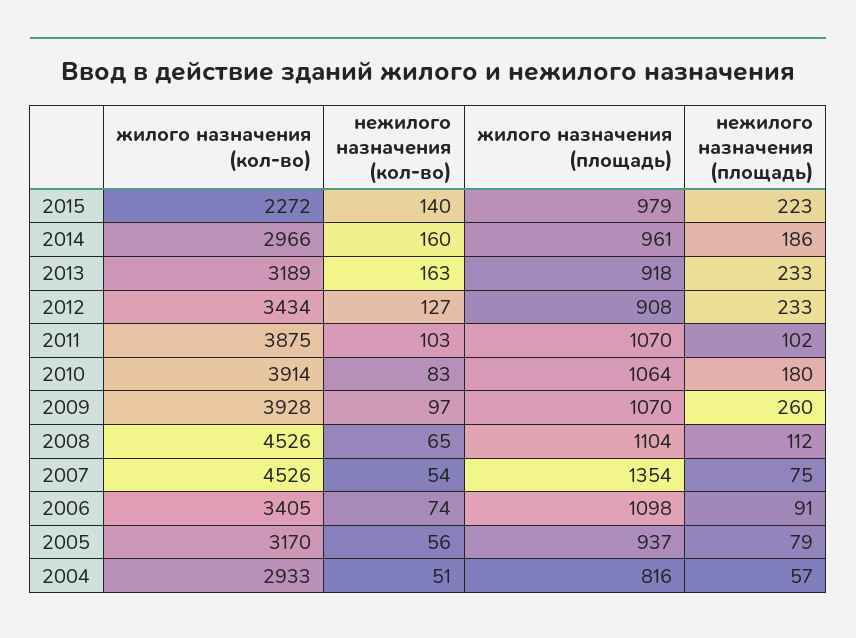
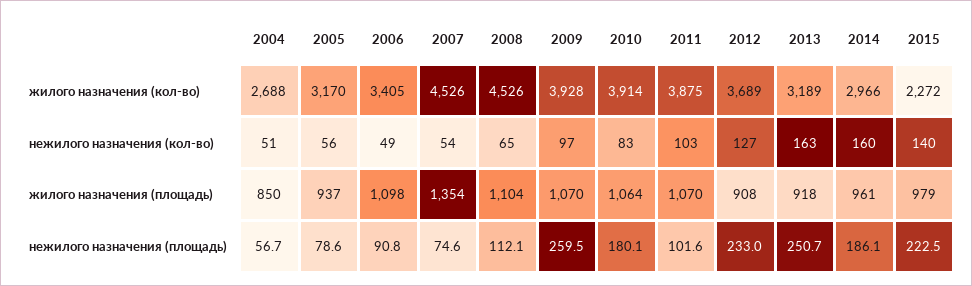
нежилого назначения (площадь), 2013: 233 -> 250.7
жилого назначения (кол-во), 2012: 3434 -> 3689
нежилого назначения (кол-во), 2006: 74 -> 49
жилого назначения (кол-во), 2004: 2933 -> 2688
жилого назначения (площадь), 2004: 816 -> 850

